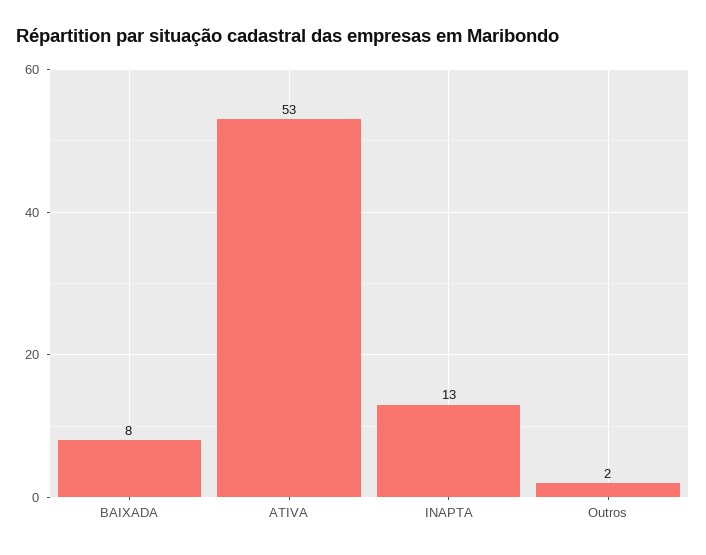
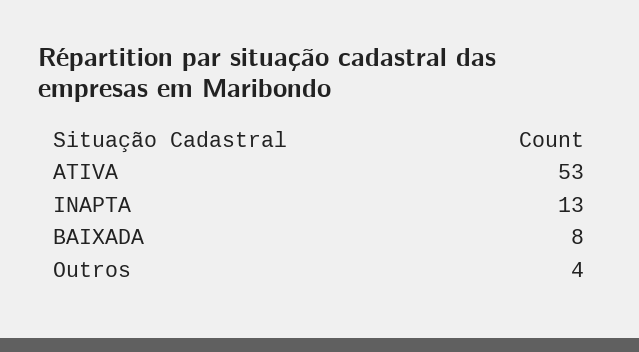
Outros: 2 -> 4

